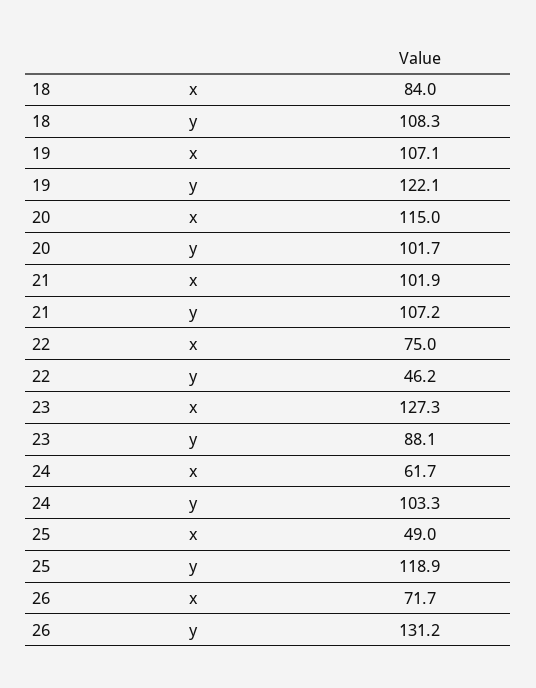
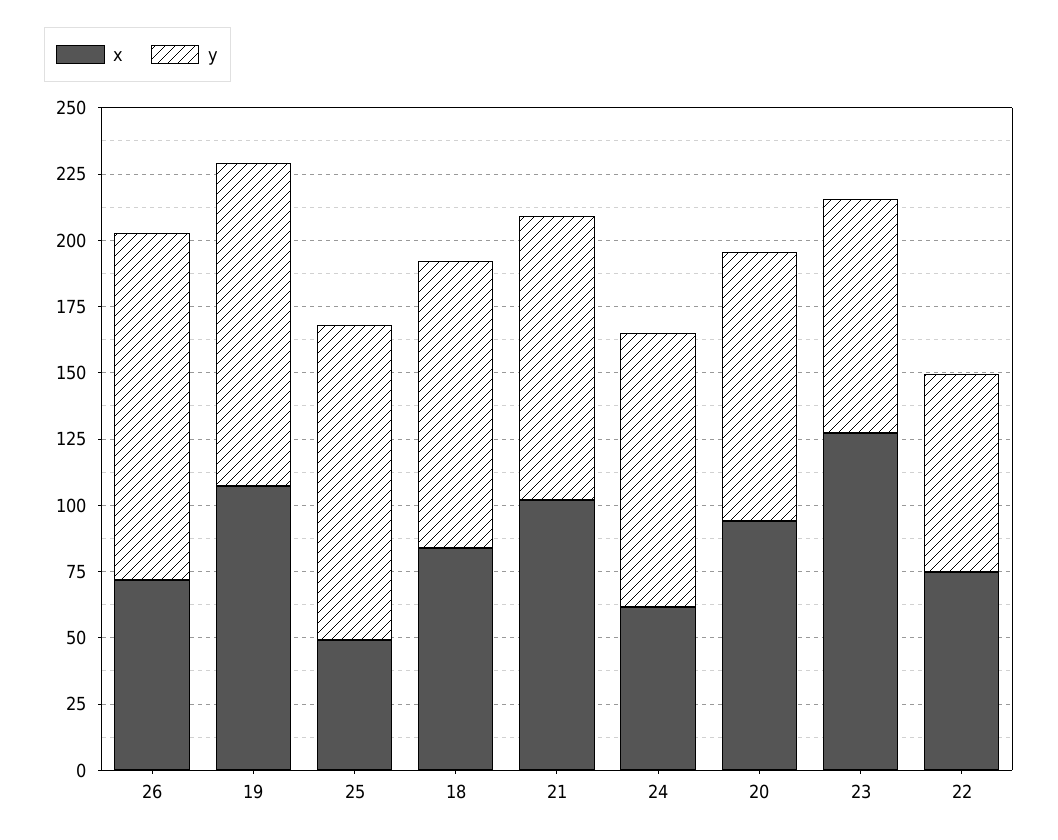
x, 20: 115 -> 95
y, 22: 46.2 -> 75

